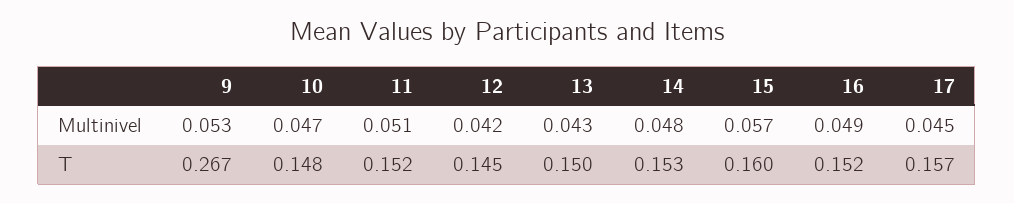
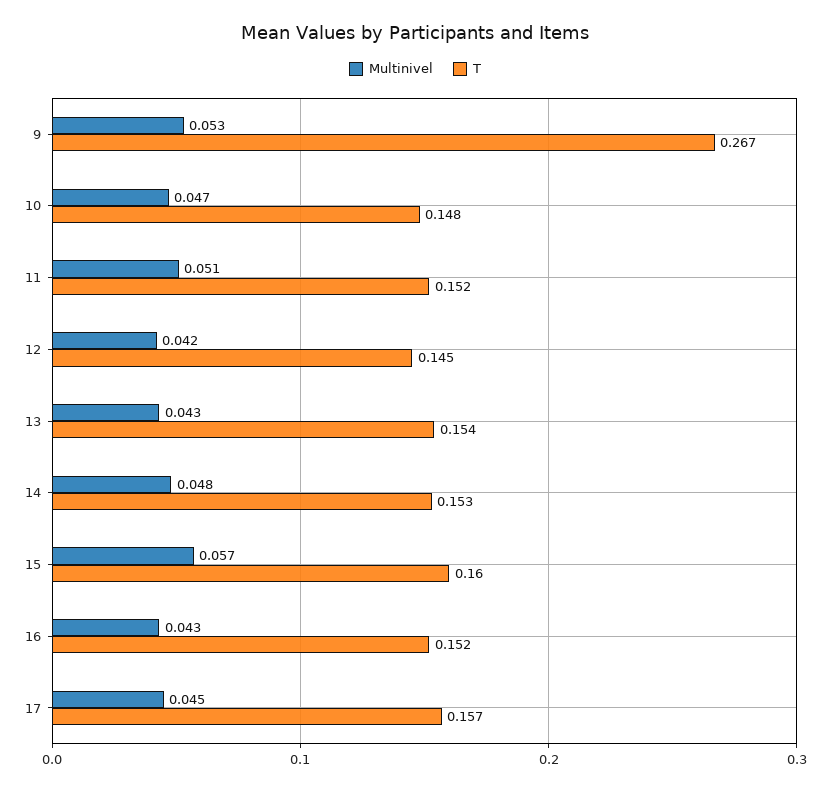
Multinivel, 16: 0.049 -> 0.043
T, 13: 0.15 -> 0.154

